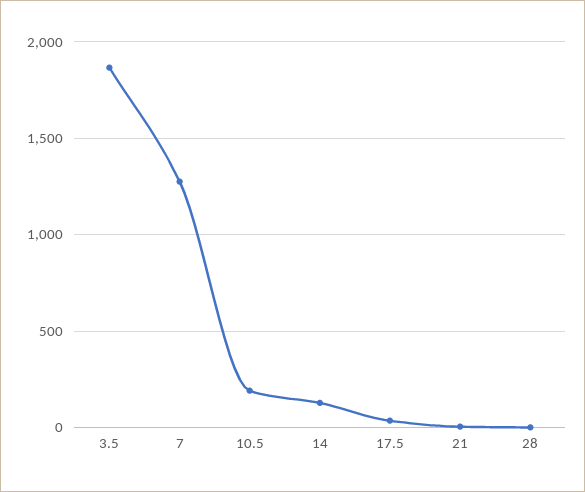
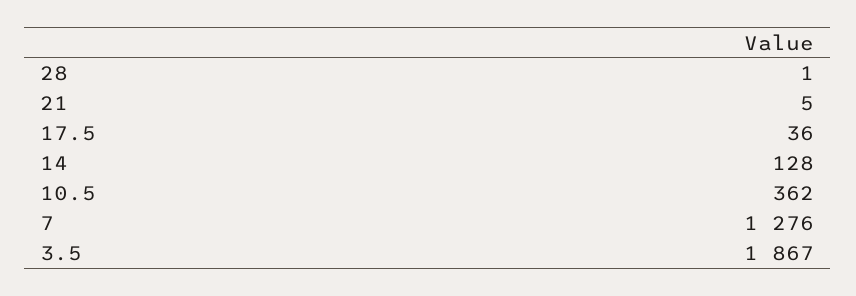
10.5: 200 -> 362

